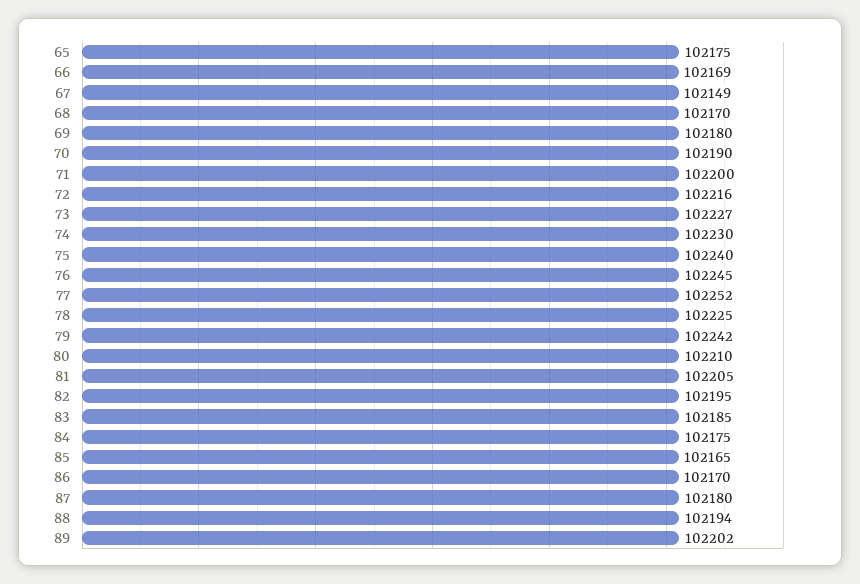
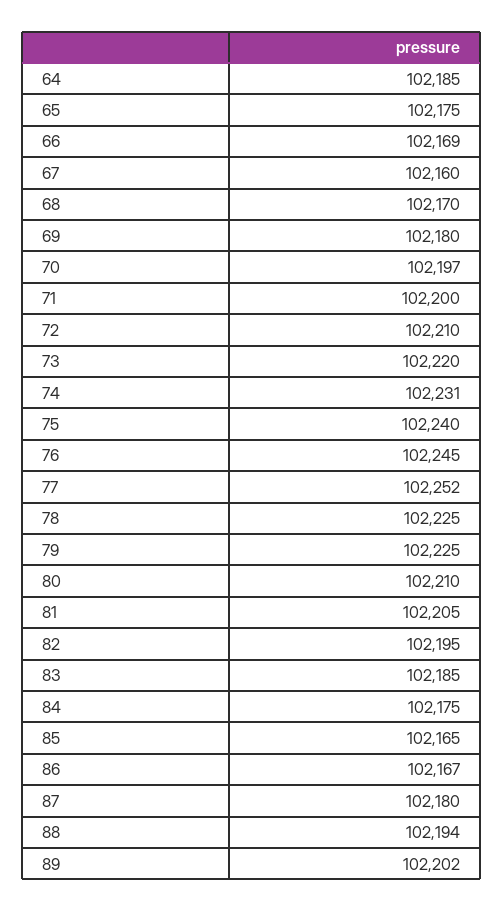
67: 102149 -> 102160
70: 102190 -> 102197
72: 102216 -> 102210
73: 102227 -> 102220
74: 102230 -> 102231
79: 102242 -> 102225
86: 102170 -> 102167
64: none -> 102185

